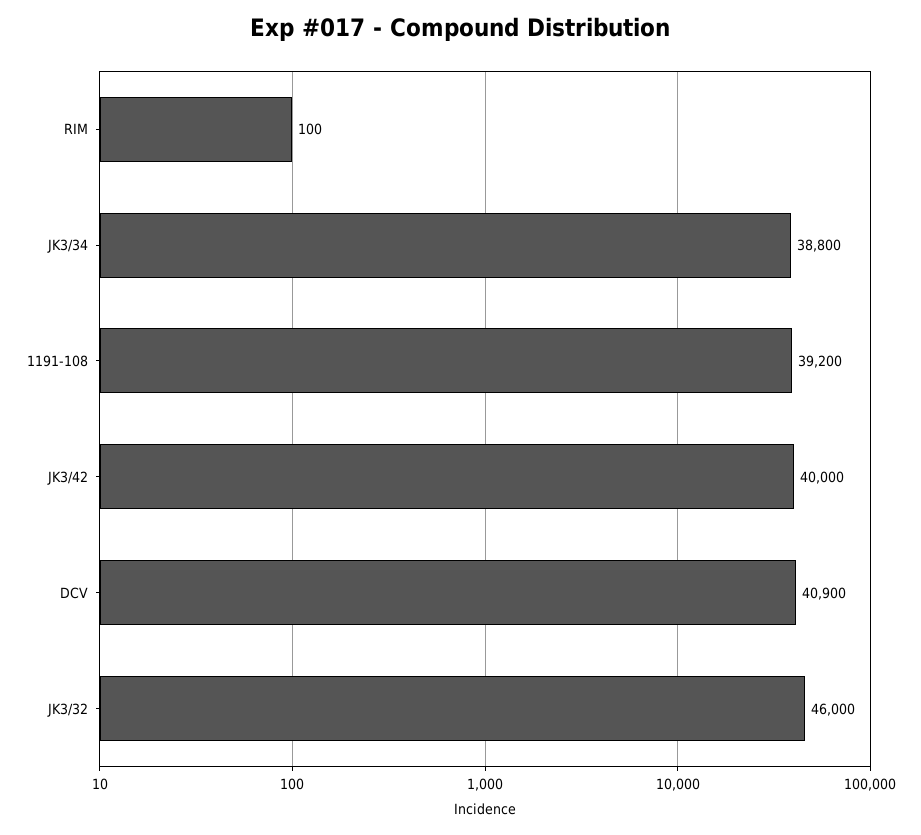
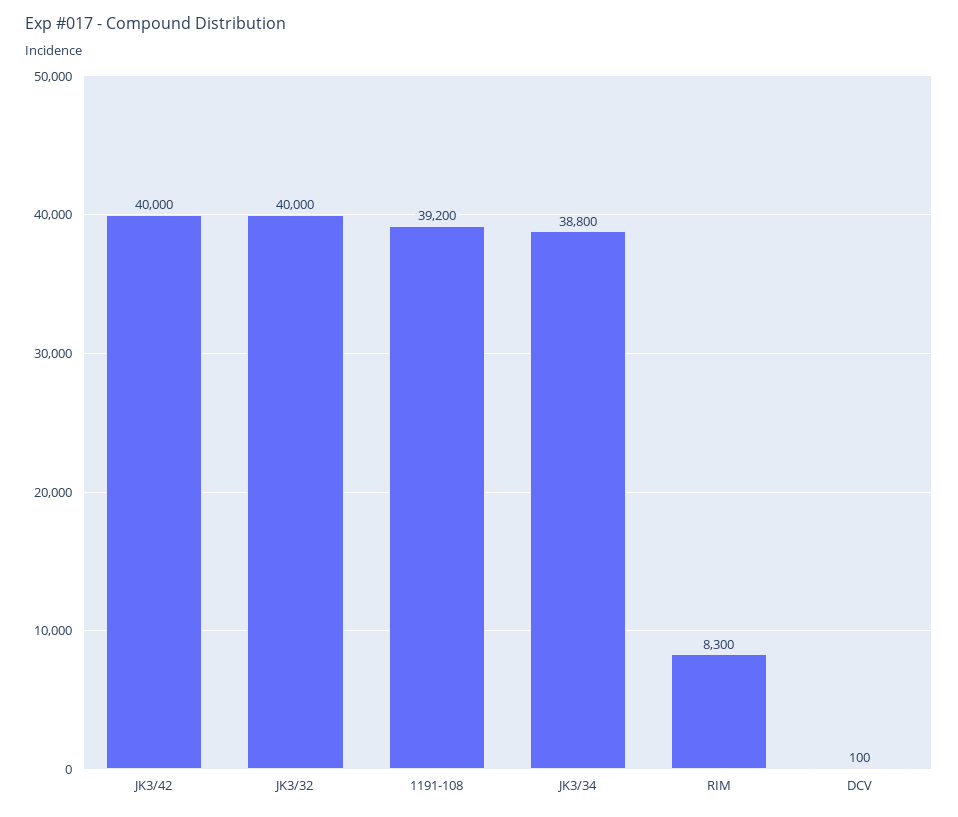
RIM: 100 -> 8300
DCV: 40900 -> 100
JK3/32: 46000 -> 40000

